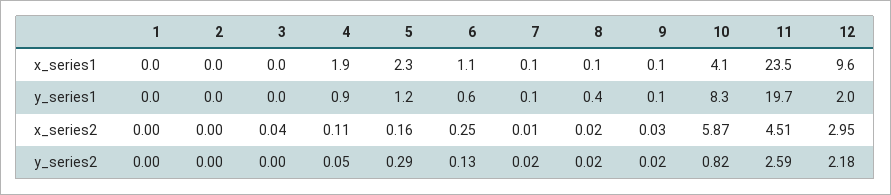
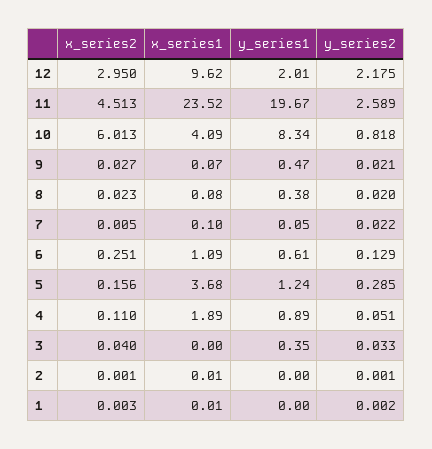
5, x_series1: 2.3 -> 3.68
3, y_series1: 0 -> 0.35
9, y_series1: 0.1 -> 0.47
10, x_series2: 5.87 -> 6.013
3, y_series2: 0 -> 0.033

